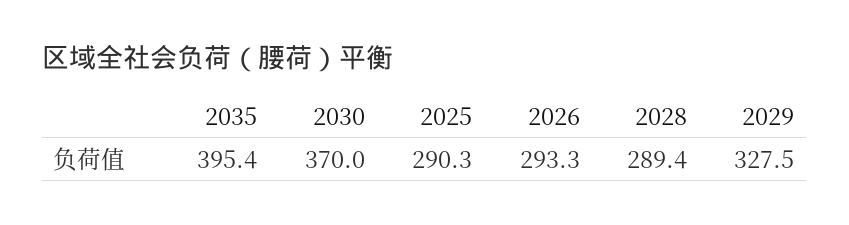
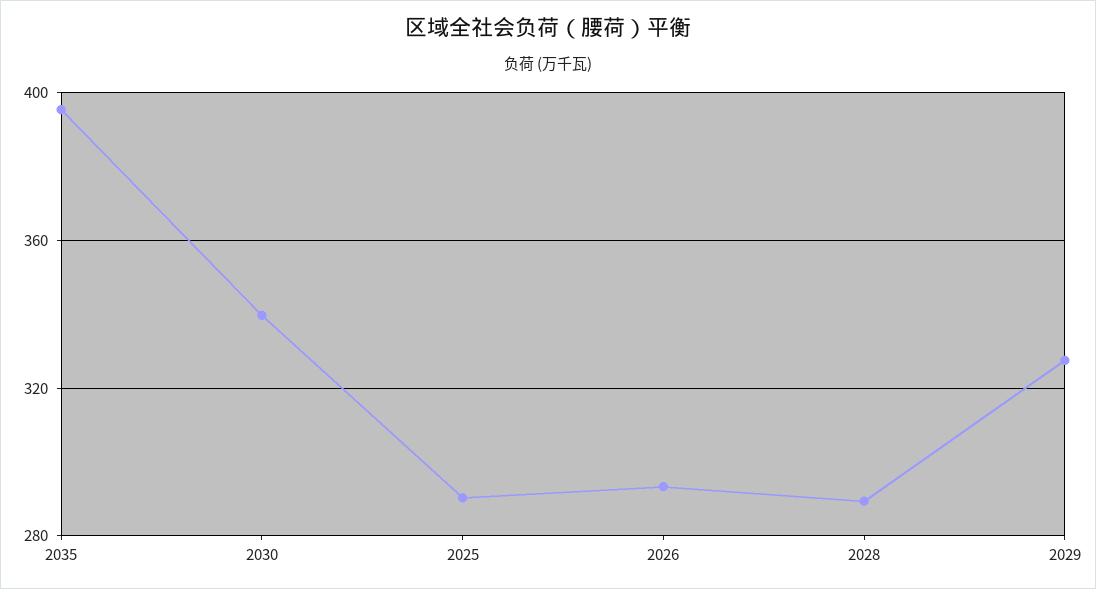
2030: 370 -> 340

